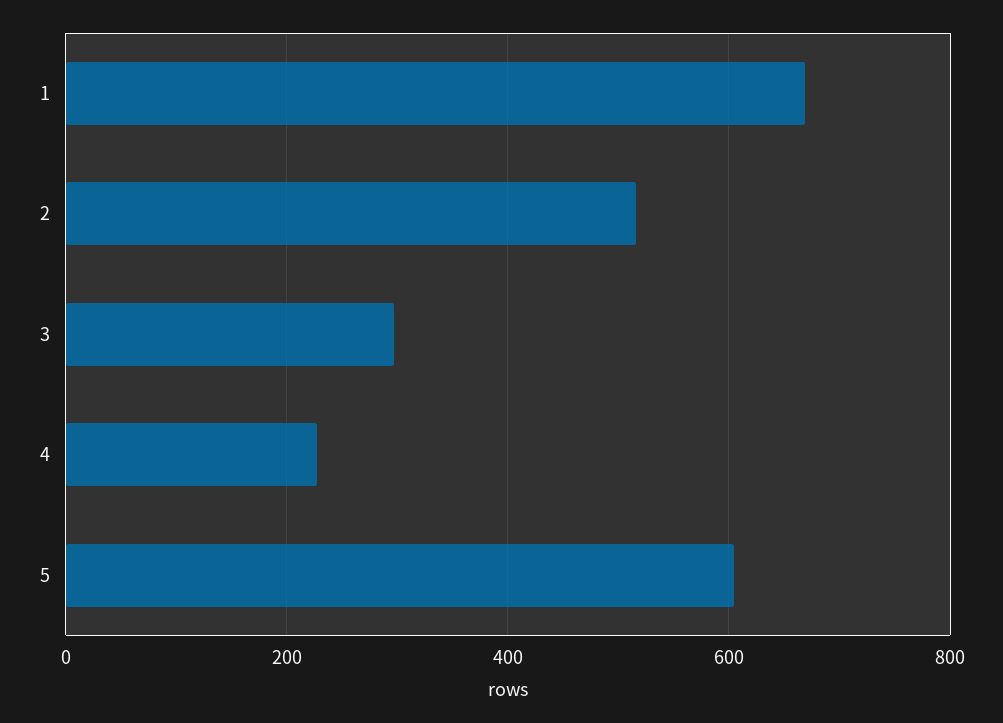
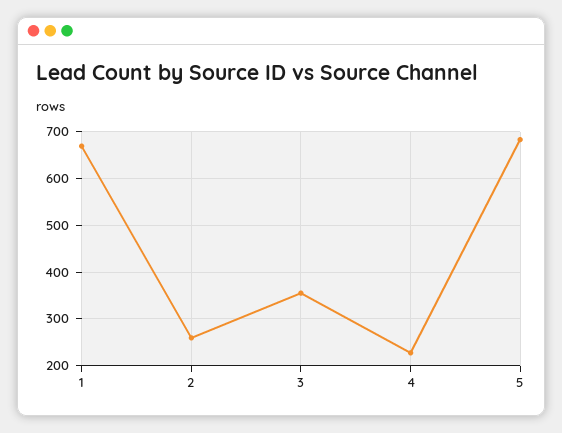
2: 520 -> 260
3: 300 -> 360
5: 600 -> 680

